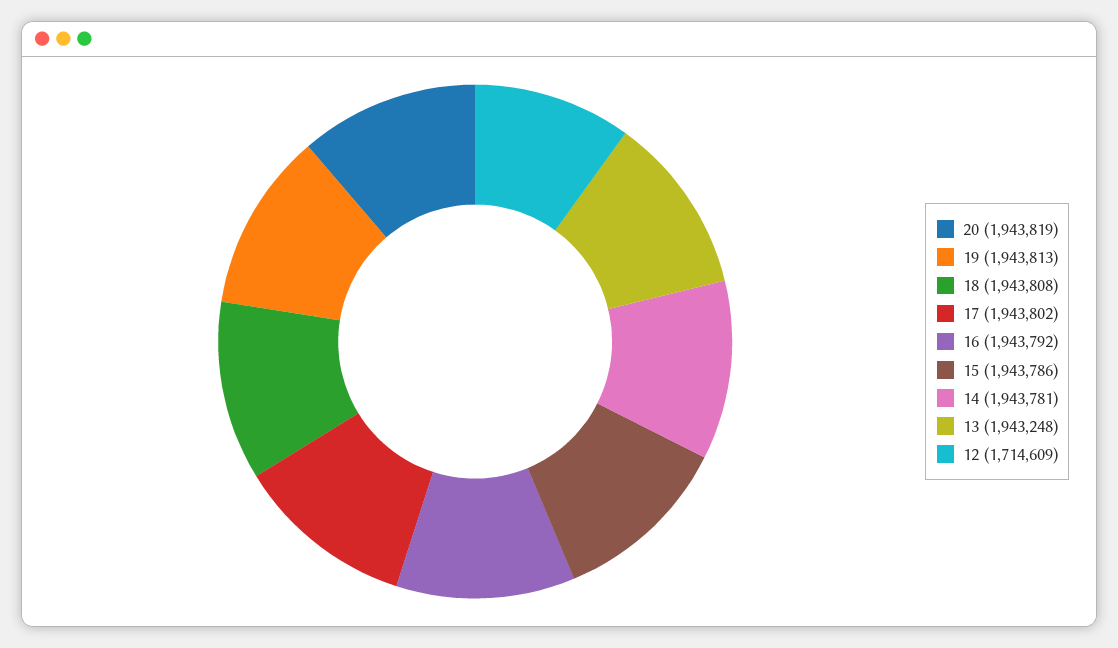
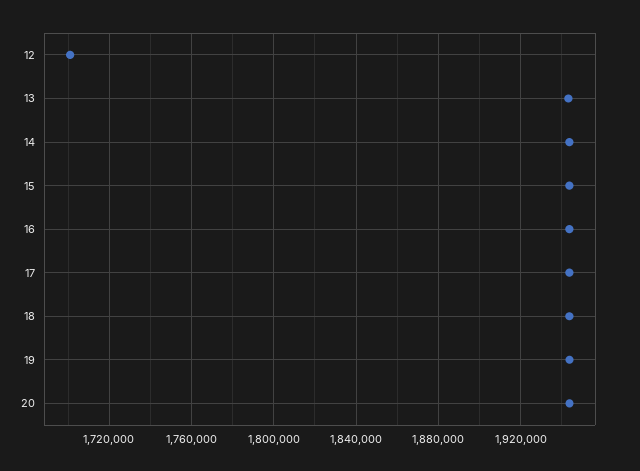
12: 1714609 -> 1700000

